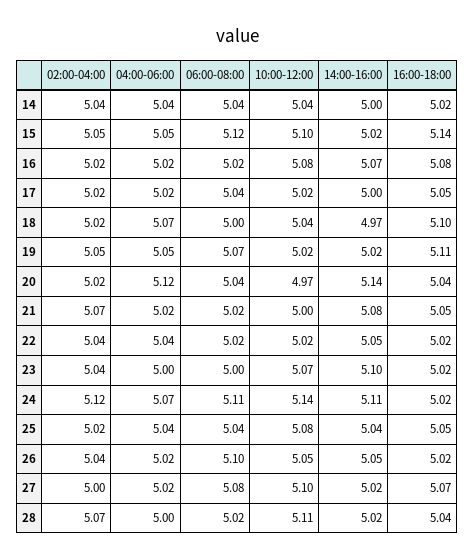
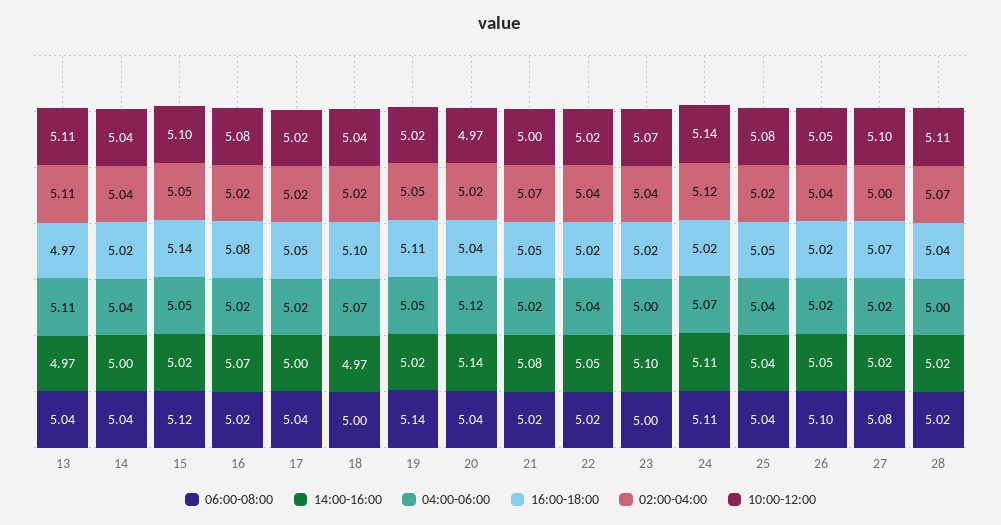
06:00-08:00, 19: 5.07 -> 5.14
06:00-08:00, 13: none -> 5.04
14:00-16:00, 13: none -> 4.97
04:00-06:00, 13: none -> 5.11
16:00-18:00, 13: none -> 4.97
02:00-04:00, 13: none -> 5.11
10:00-12:00, 13: none -> 5.11

